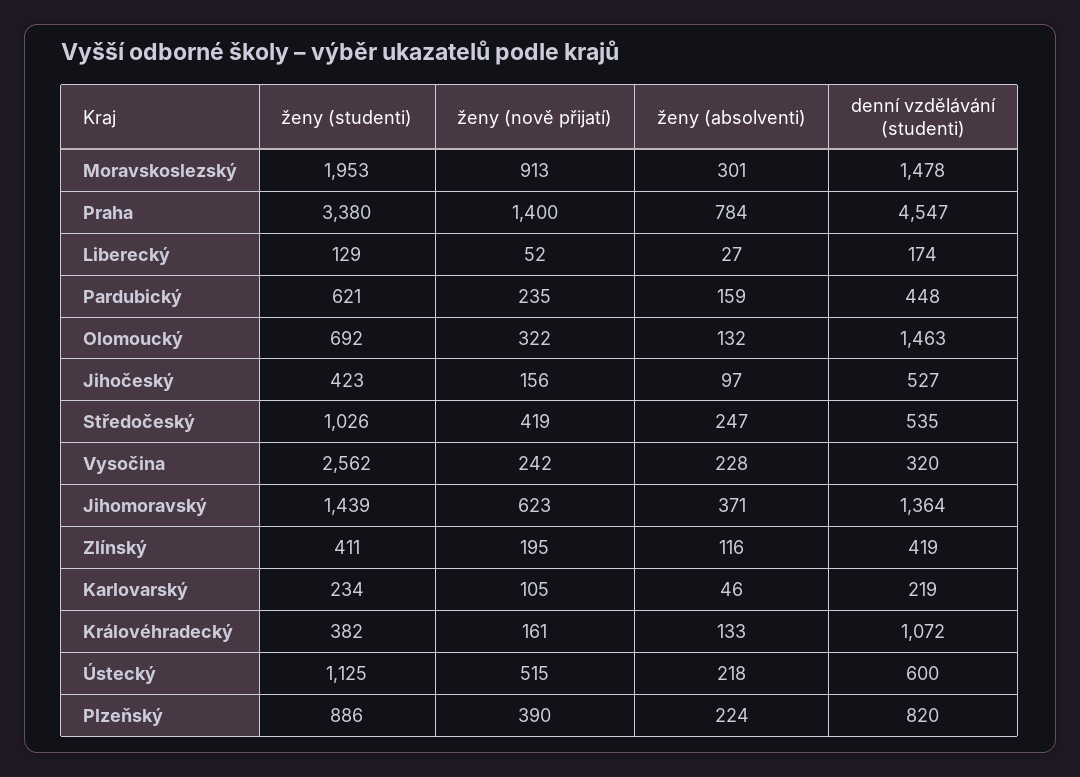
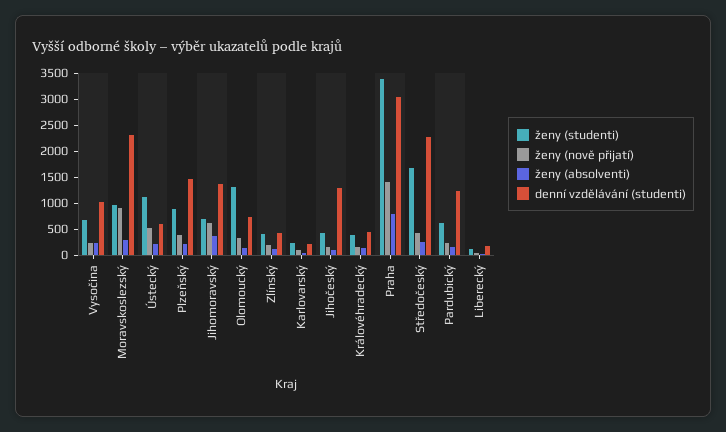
ženy (studenti), Moravskoslezský: 1953 -> 1000
denní vzdělávání (studenti), Moravskoslezský: 1478 -> 2250
denní vzdělávání (studenti), Praha: 4547 -> 3000
denní vzdělávání (studenti), Pardubický: 448 -> 1250
ženy (studenti), Olomoucký: 692 -> 1250
denní vzdělávání (studenti), Olomoucký: 1463 -> 750
denní vzdělávání (studenti), Jihočeský: 527 -> 1250
ženy (studenti), Středočeský: 1026 -> 1750
denní vzdělávání (studenti), Středočeský: 535 -> 2250
ženy (studenti), Vysočina: 2562 -> 750
denní vzdělávání (studenti), Vysočina: 320 -> 1000
ženy (studenti), Jihomoravský: 1439 -> 750
denní vzdělávání (studenti), Královéhradecký: 1072 -> 500
denní vzdělávání (studenti), Plzeňský: 820 -> 1500

